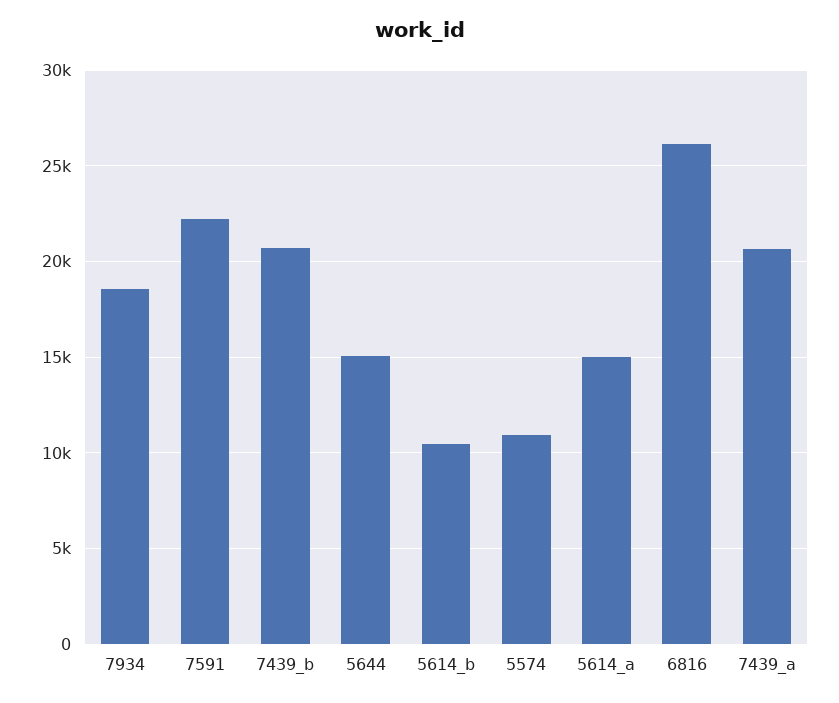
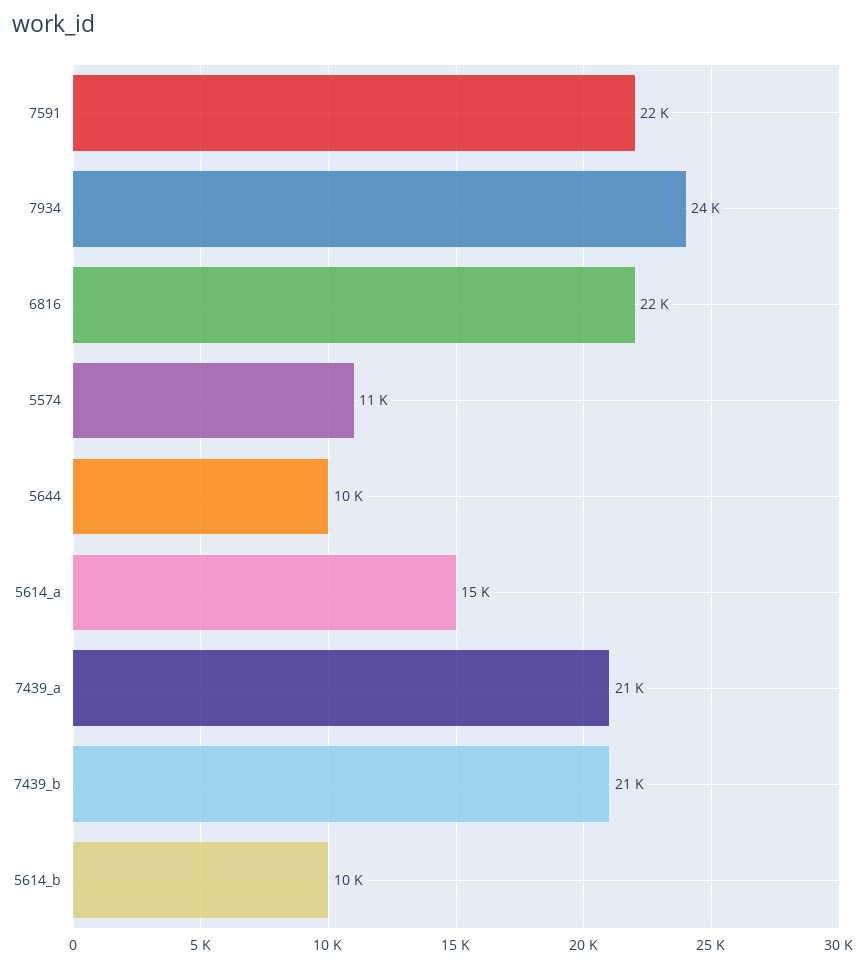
7934: 18500 -> 24000
5644: 15000 -> 10000
6816: 26000 -> 22000

